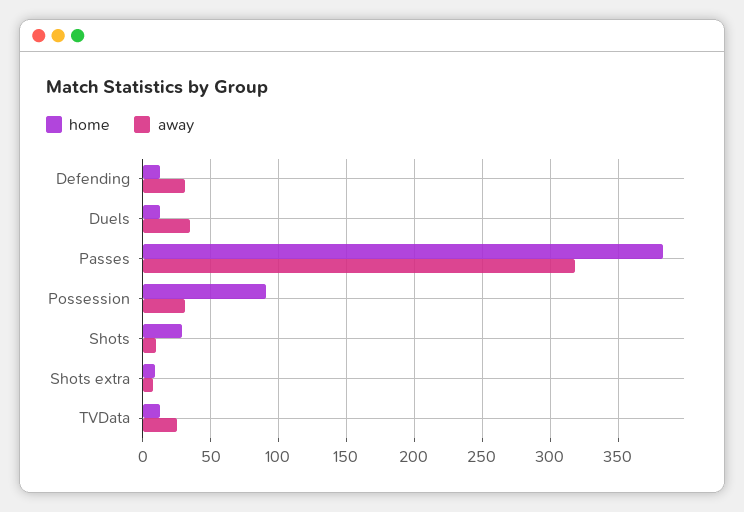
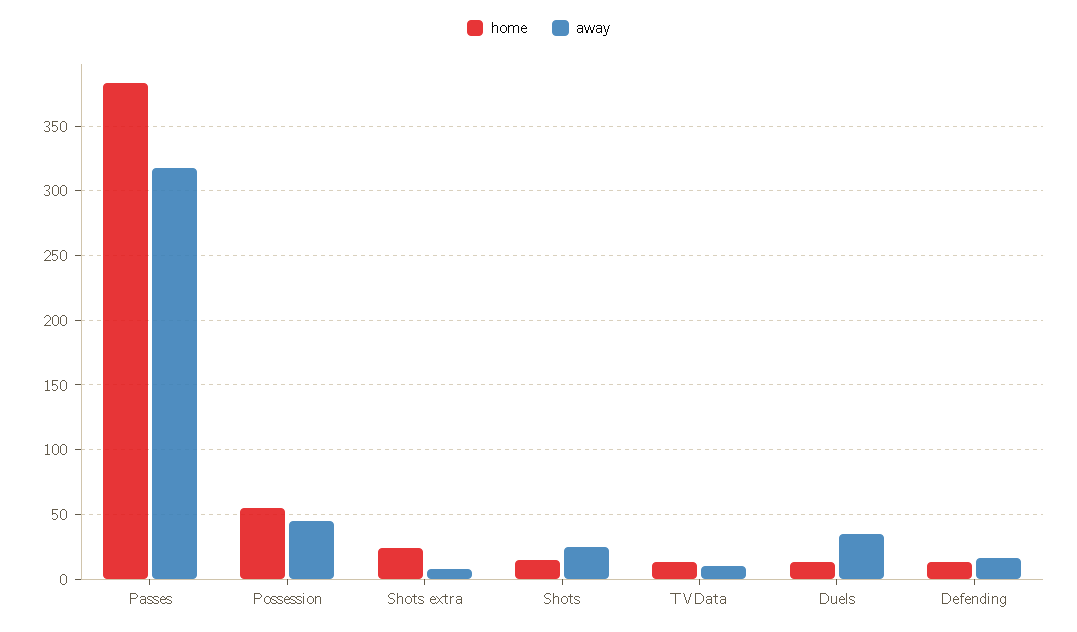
away, Defending: 30 -> 15
home, Possession: 90 -> 55
away, Possession: 30 -> 45
home, Shots: 30 -> 15
away, Shots: 10 -> 25
home, Shots extra: 10 -> 25
away, TVData: 25 -> 10

